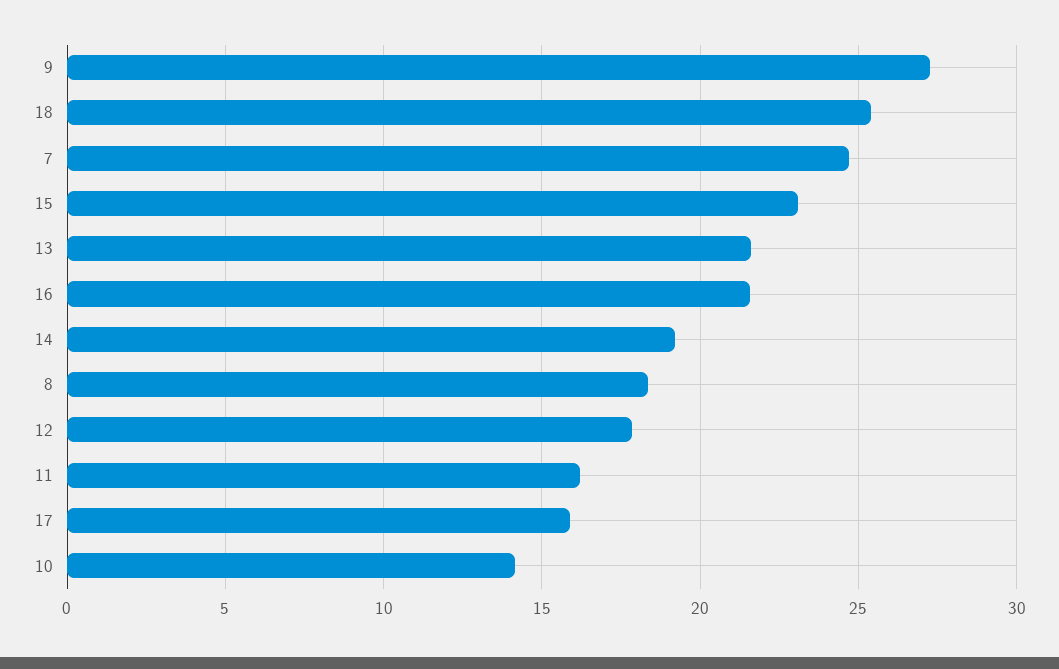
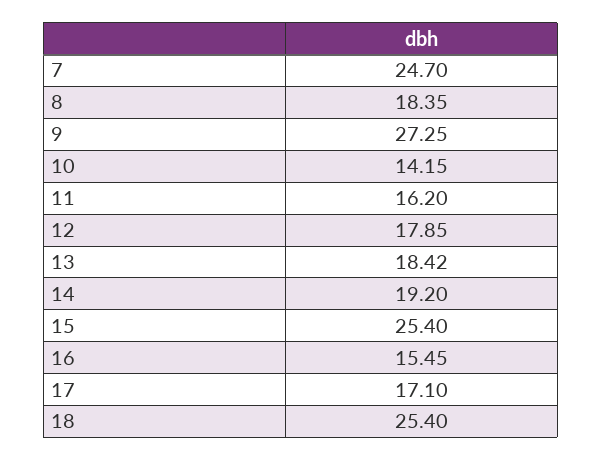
15: 23 -> 25.4
13: 21.5 -> 18.42
16: 21.5 -> 15.45
17: 16 -> 17.1

